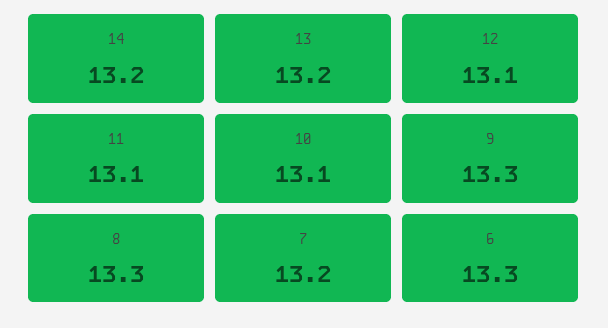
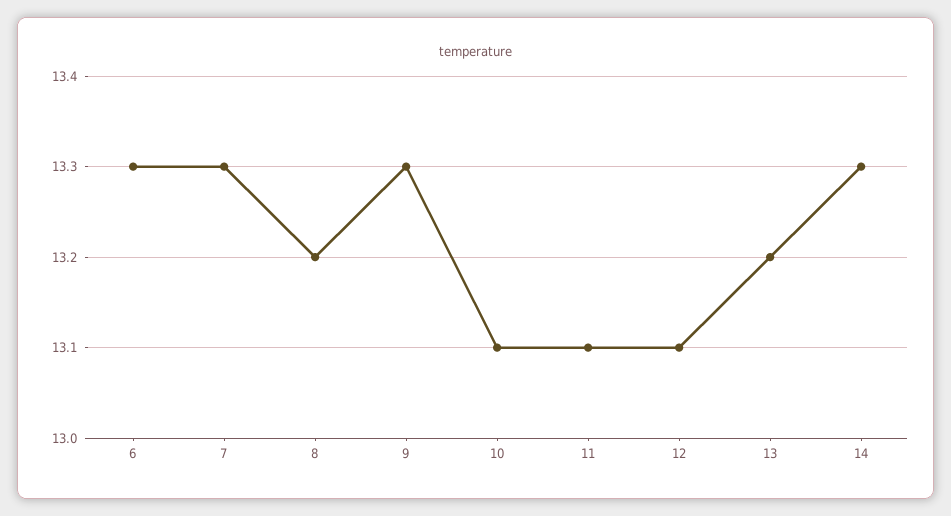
14: 13.2 -> 13.3
8: 13.3 -> 13.2
7: 13.2 -> 13.3

